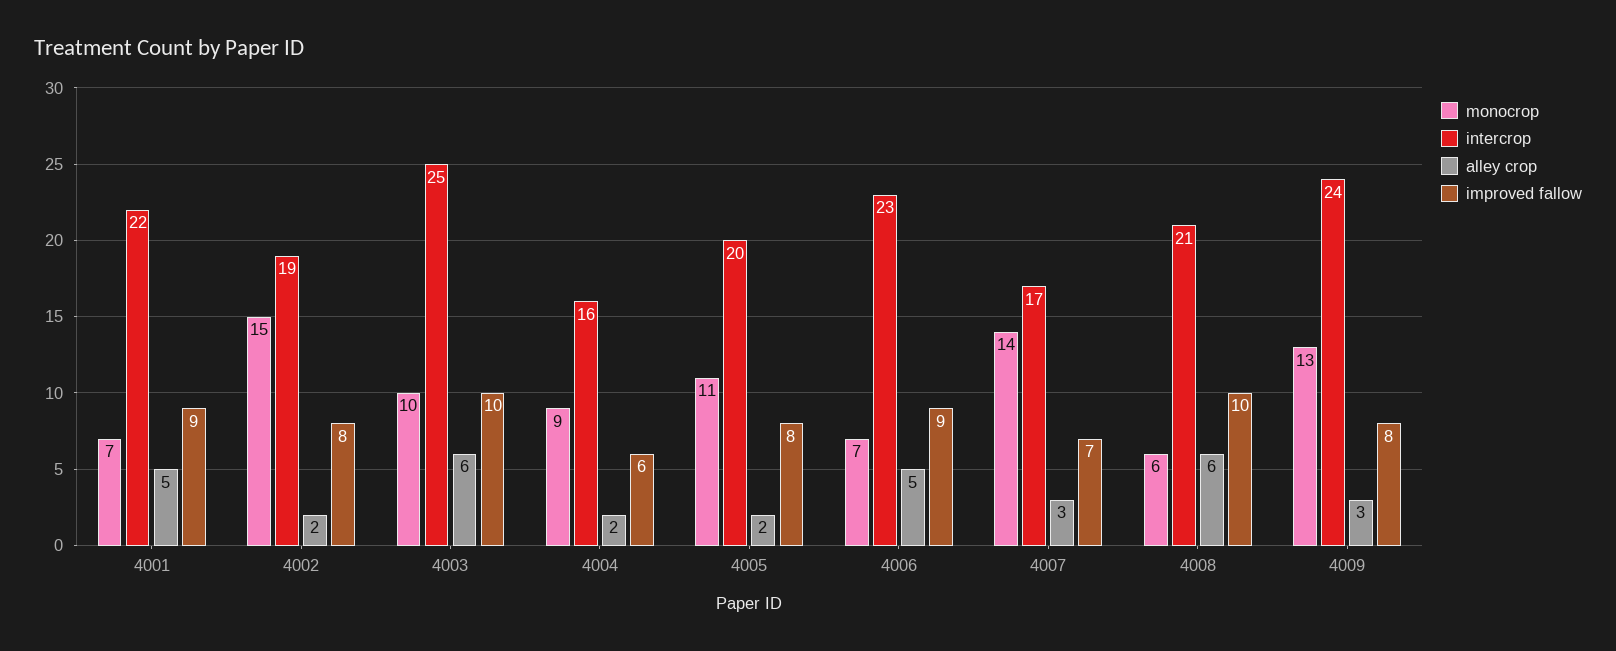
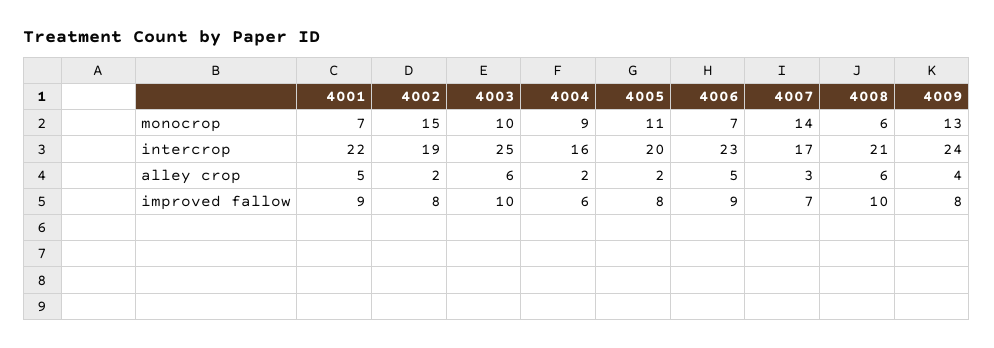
alley crop, 4009: 3 -> 4

